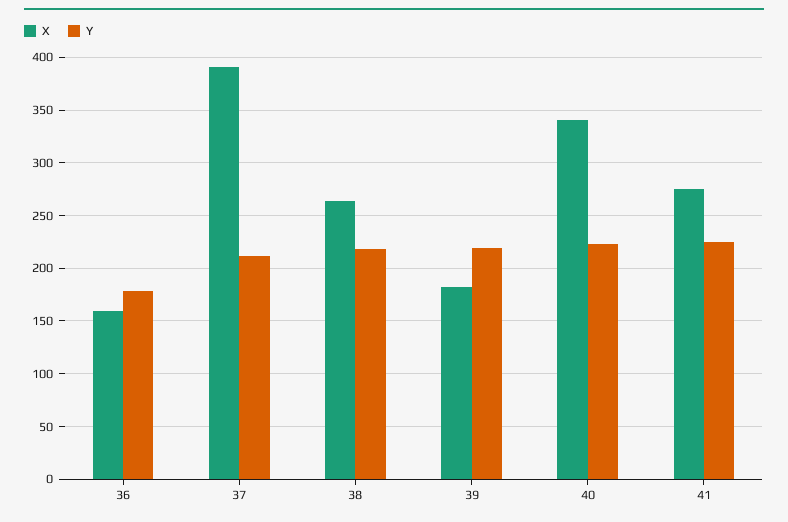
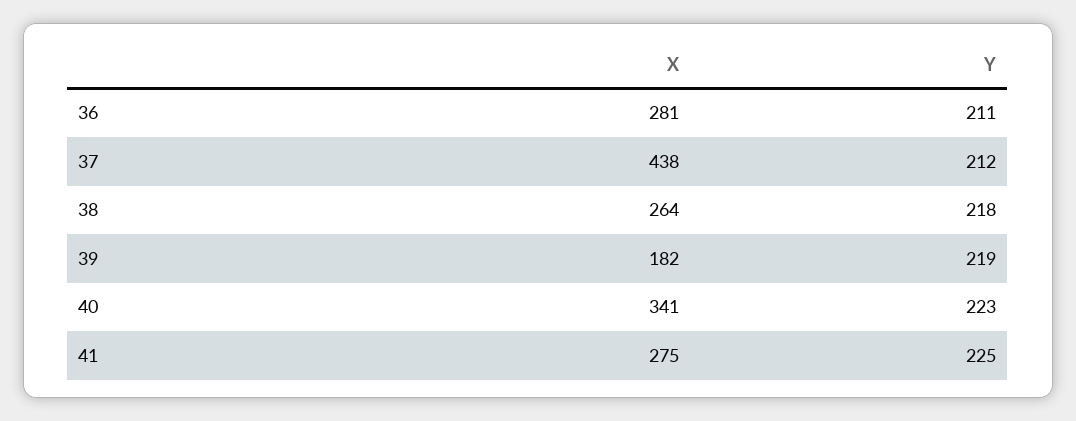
X, 36: 160 -> 281
Y, 36: 180 -> 211
X, 37: 390 -> 438

